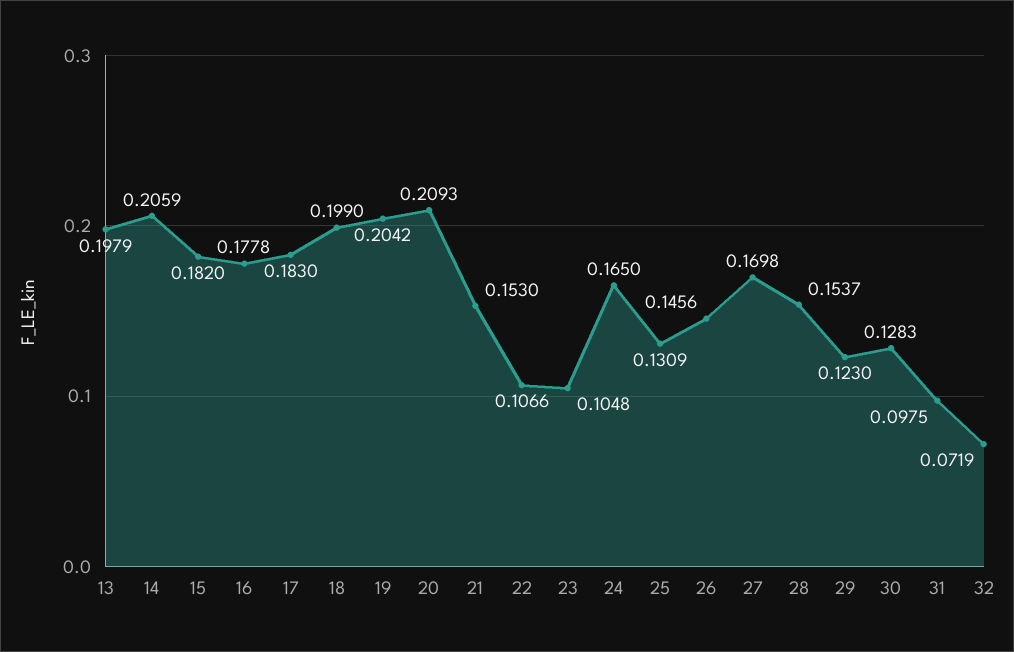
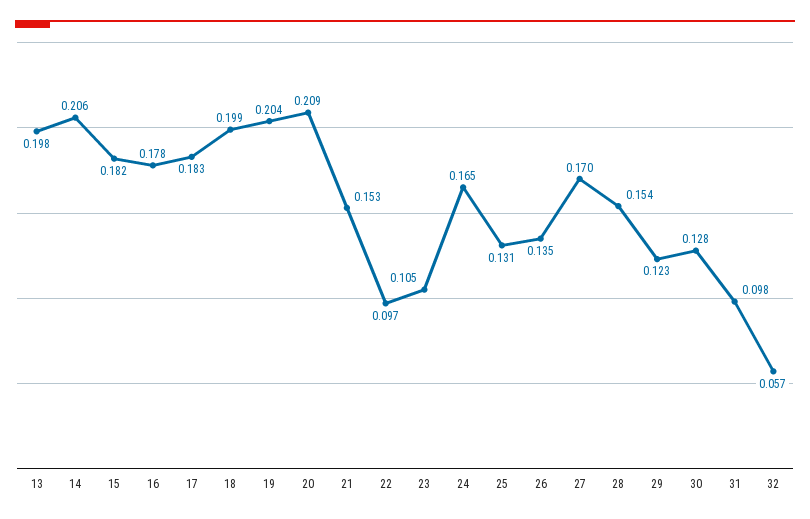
22: 0.1066 -> 0.097
26: 0.1456 -> 0.135
32: 0.0719 -> 0.057

